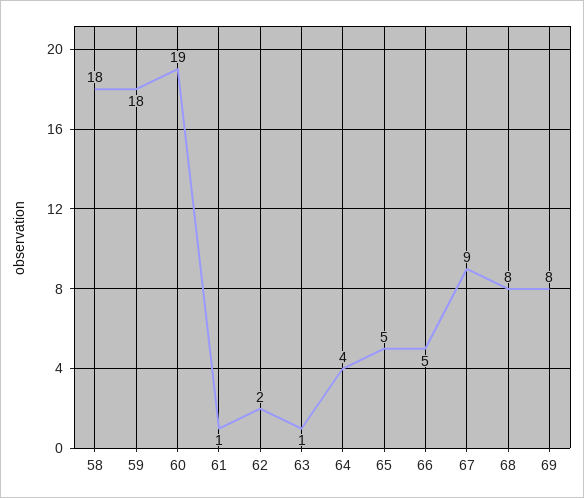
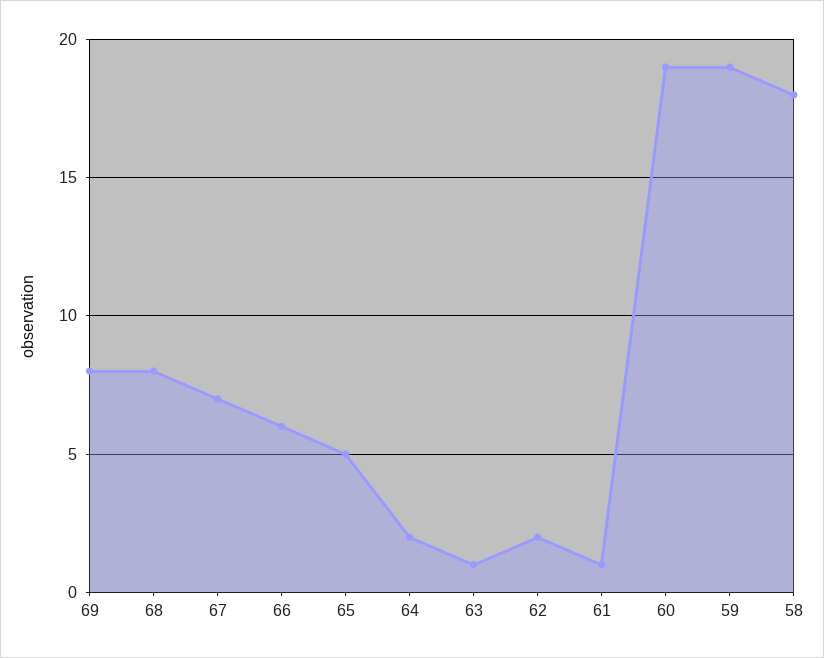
59: 18 -> 19
64: 4 -> 2
66: 5 -> 6
67: 9 -> 7

